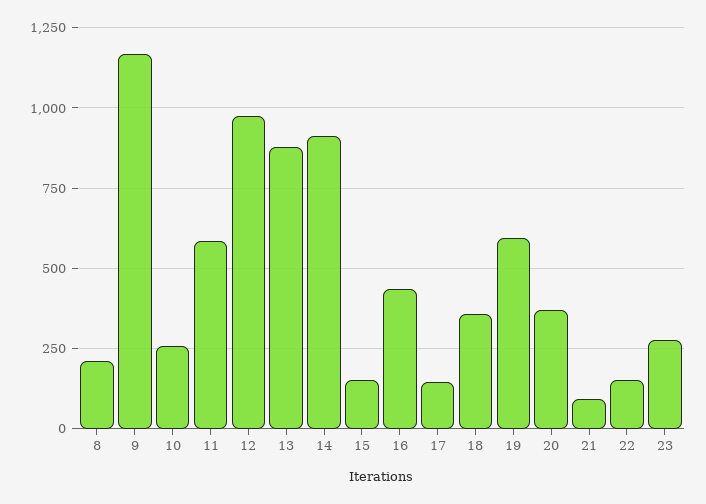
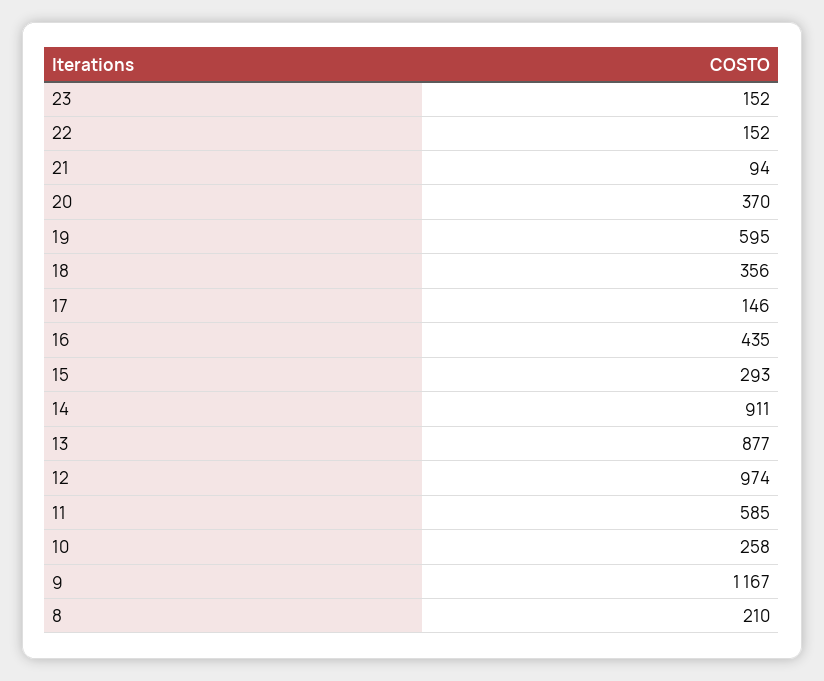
15: 150 -> 293
23: 275 -> 152

